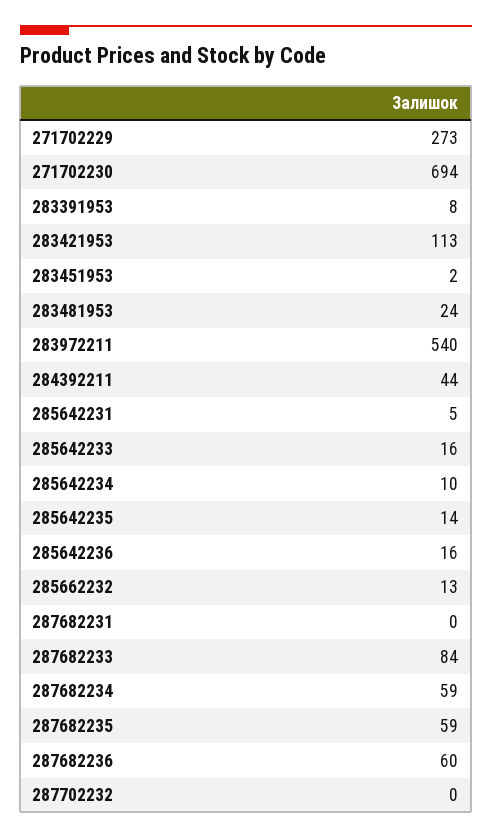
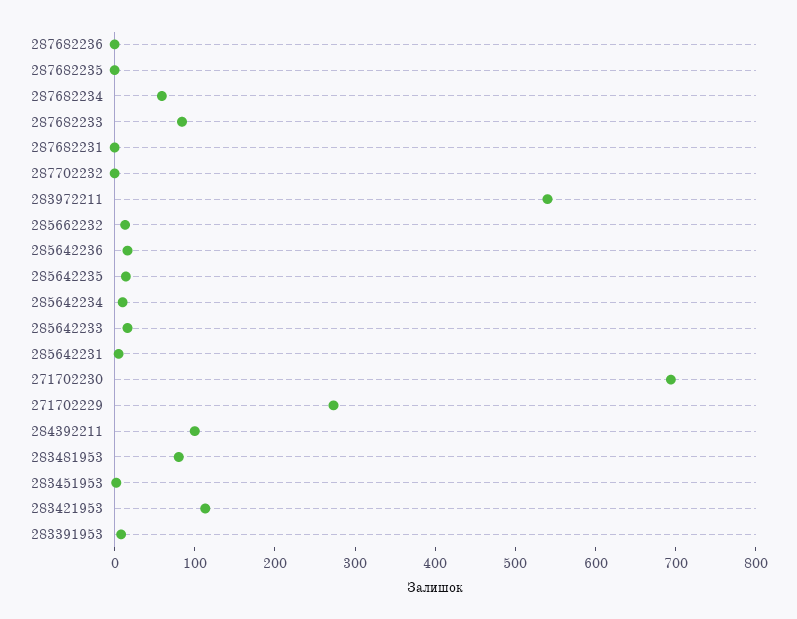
283481953: 24 -> 80
284392211: 44 -> 100
287682235: 59 -> 0
287682236: 60 -> 0

